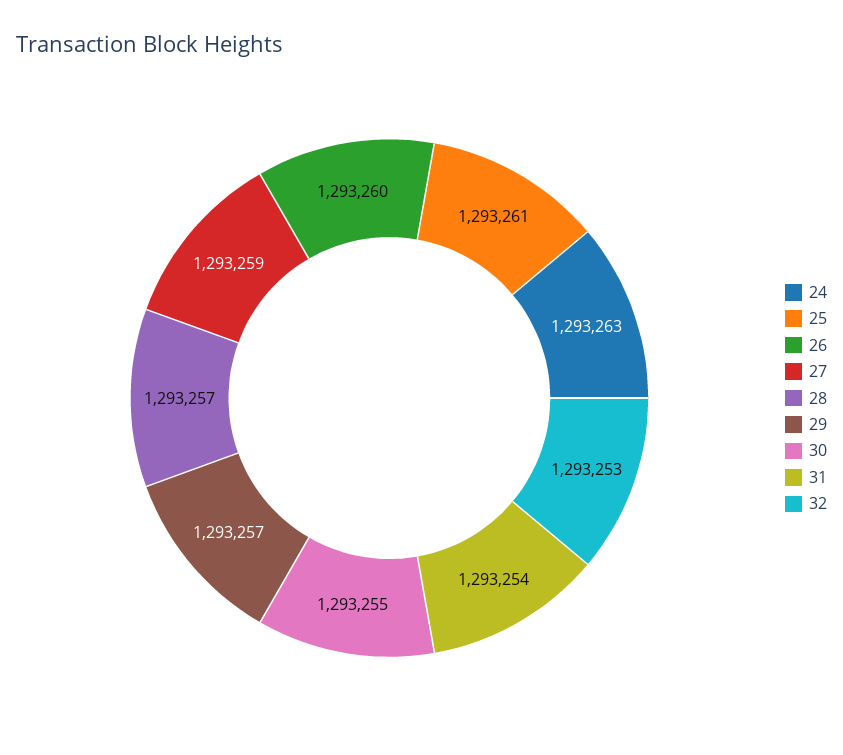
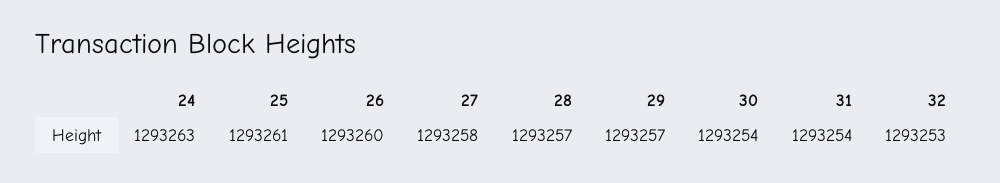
27: 1293259 -> 1293258
30: 1293255 -> 1293254

